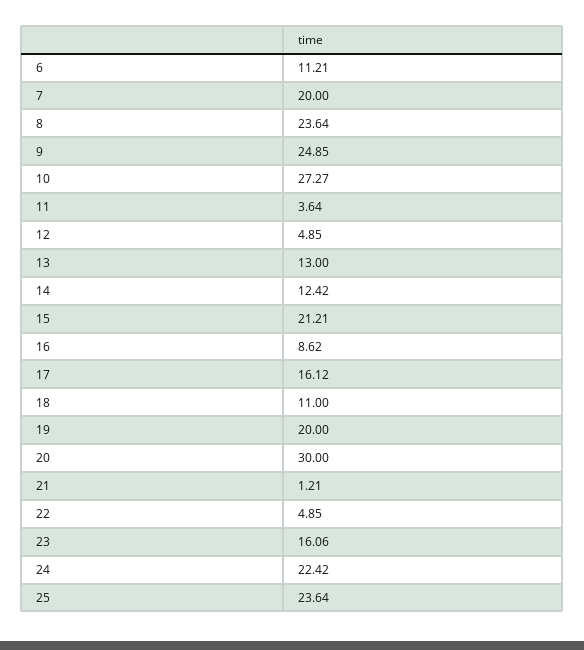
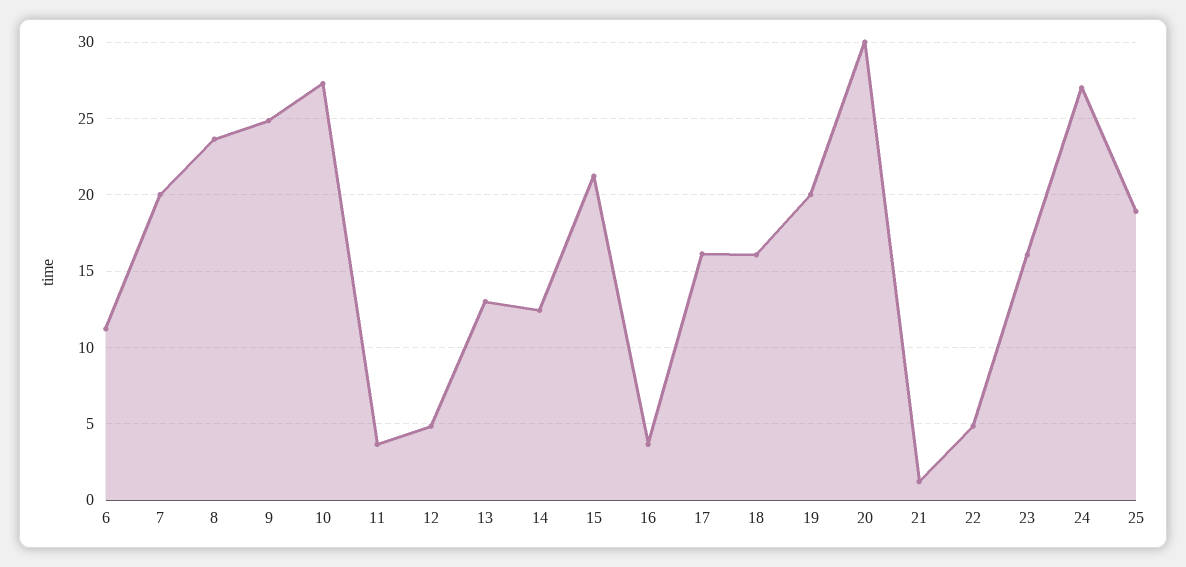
16: 8.62 -> 3.5
18: 11 -> 16
24: 22.42 -> 27
25: 23.64 -> 19

